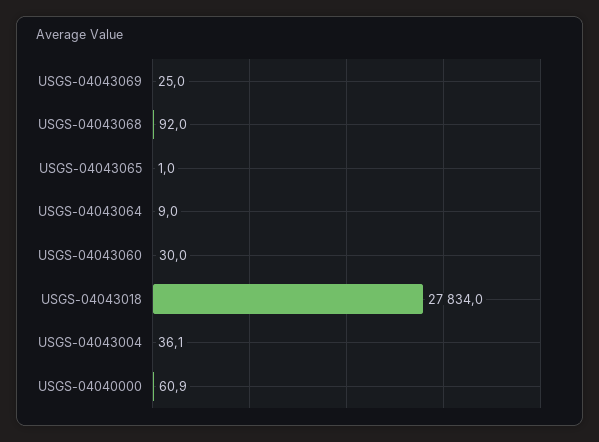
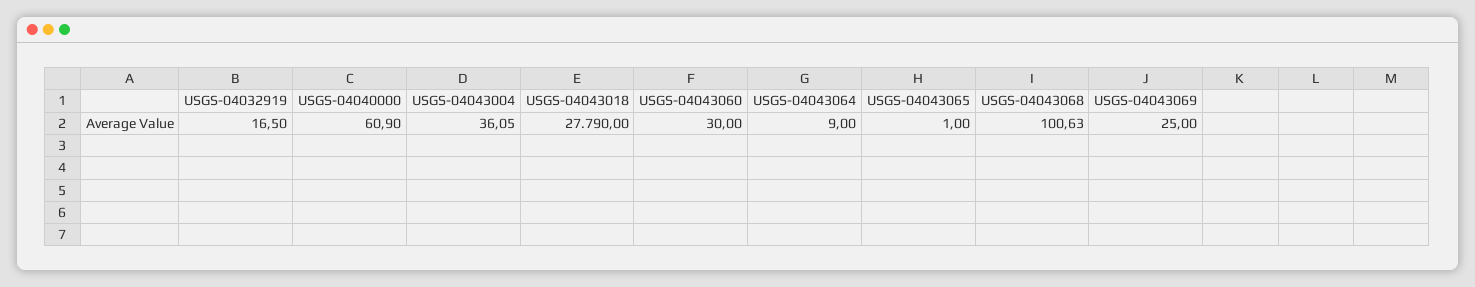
USGS-04043068: 92 -> 100.63
USGS-04043018: 27834 -> 27790
USGS-04032919: none -> 16.5

